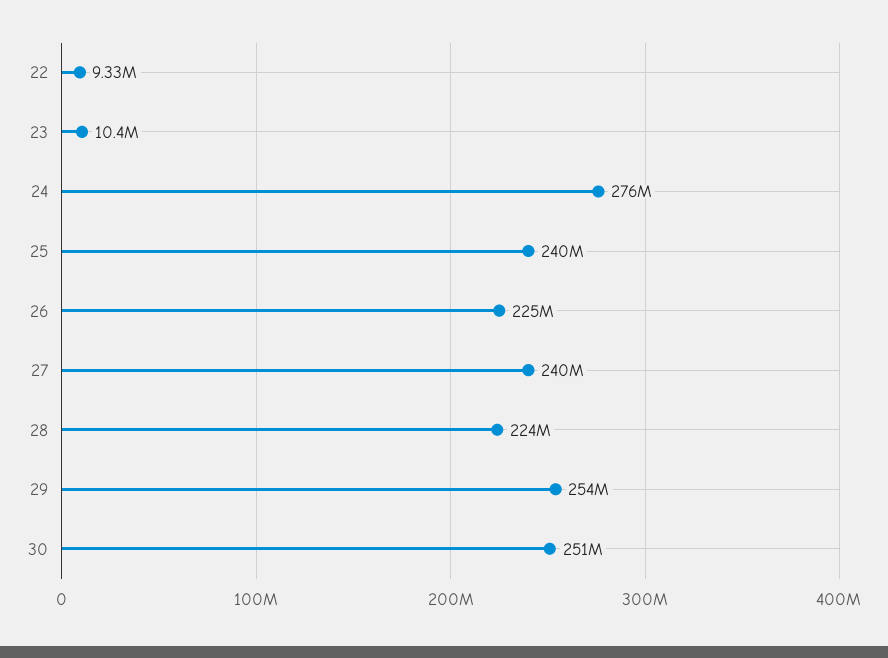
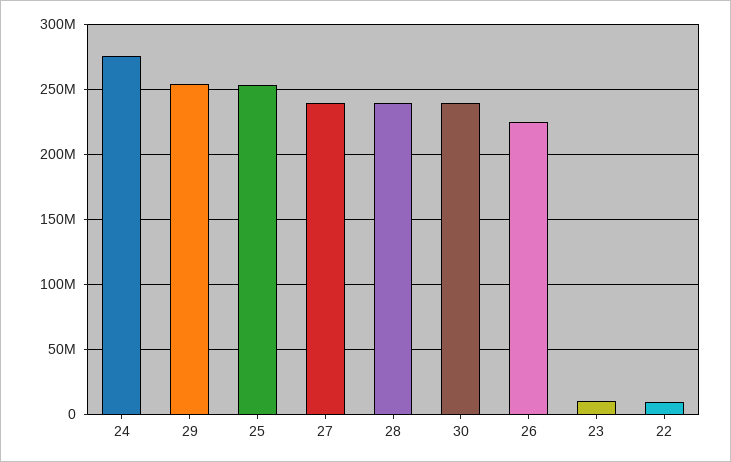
25: 240000000 -> 255000000
28: 224000000 -> 240000000
30: 251000000 -> 240000000

